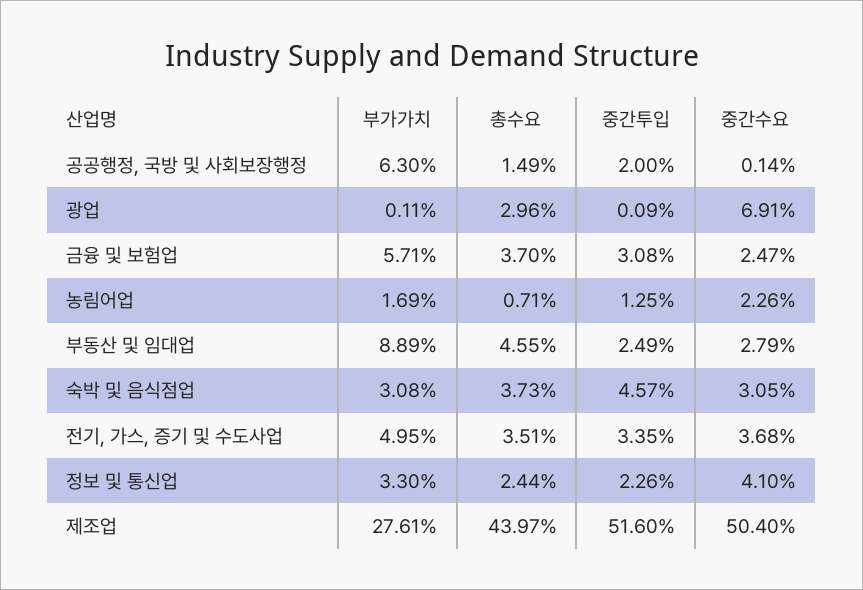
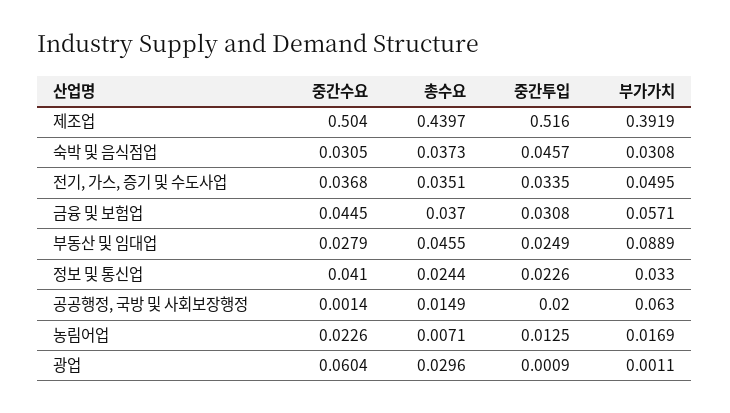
중간수요, 광업: 0.0691 -> 0.0604
중간수요, 금융 및 보험업: 0.0247 -> 0.0445
부가가치, 제조업: 0.2761 -> 0.3919

